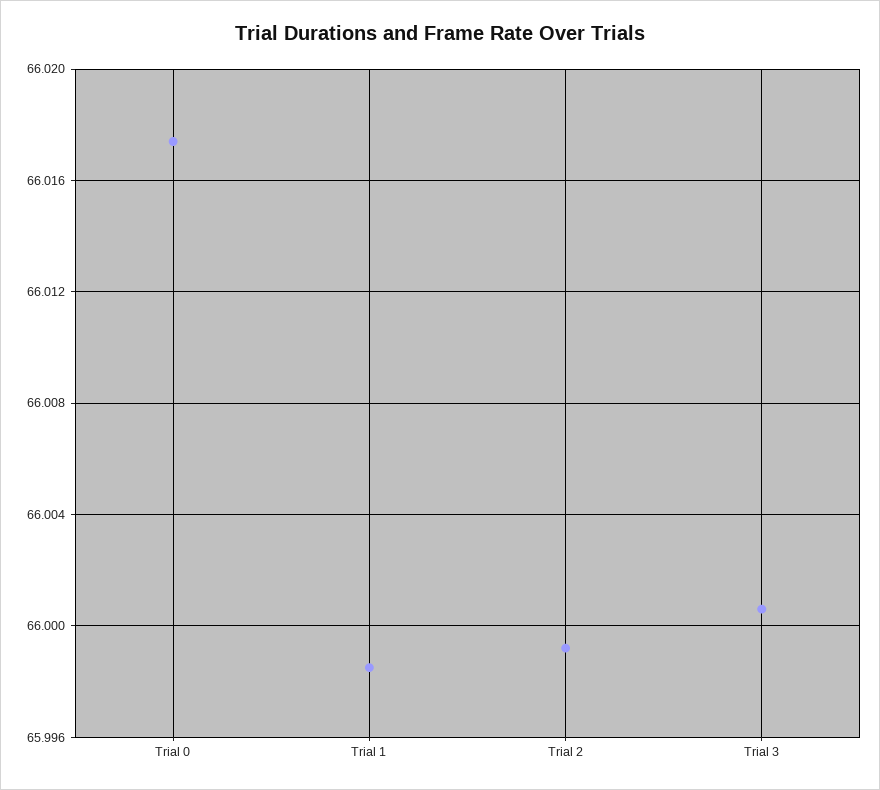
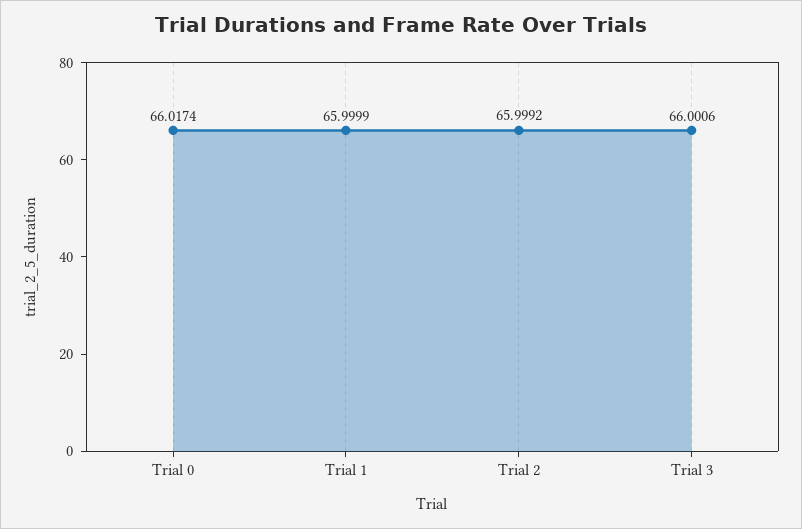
Trial 1: 65.9985 -> 65.9999

